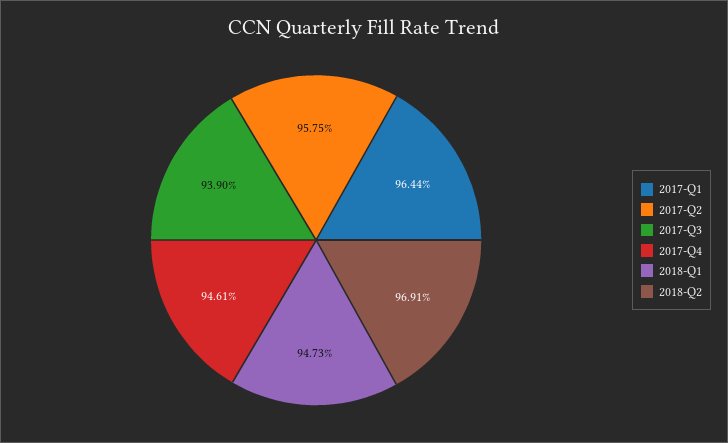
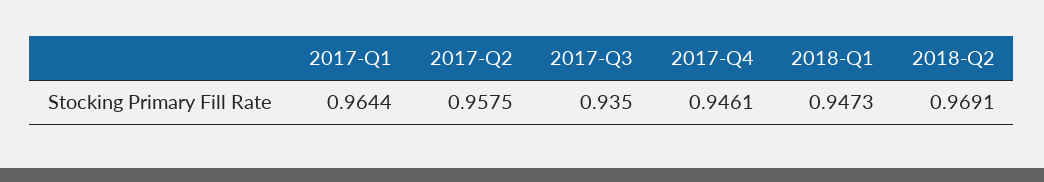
2017-Q3: 0.939 -> 0.935

